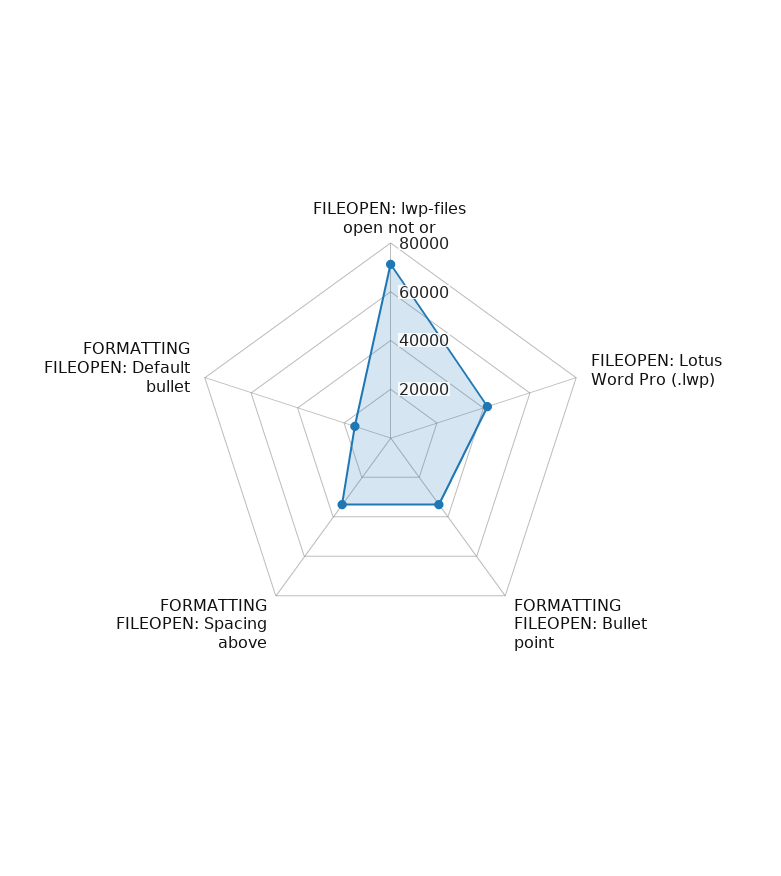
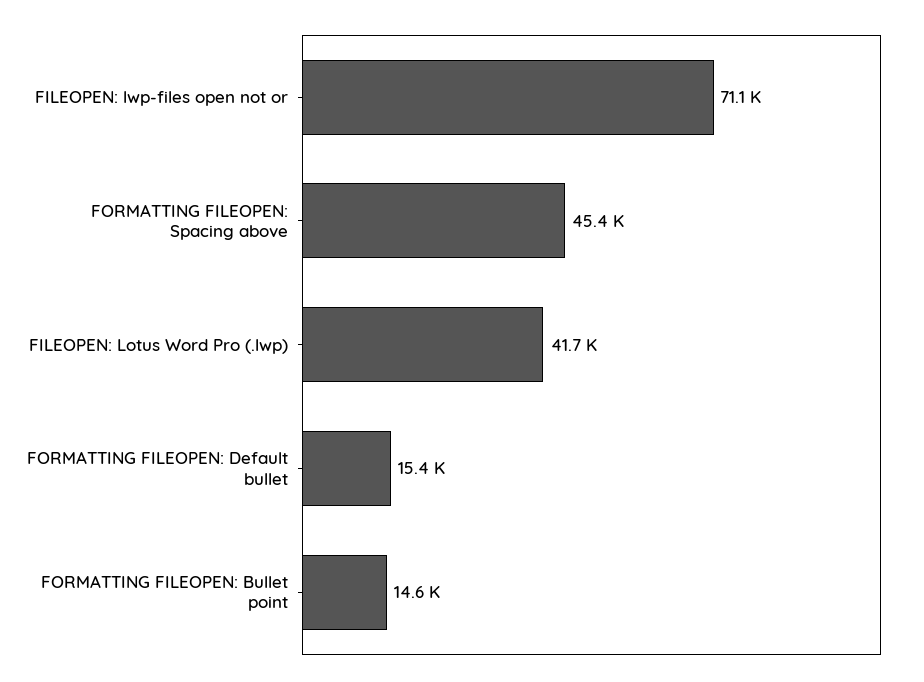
FORMATTING FILEOPEN: Bullet point: 35000 -> 14600
FORMATTING FILEOPEN: Spacing above: 35000 -> 45400

